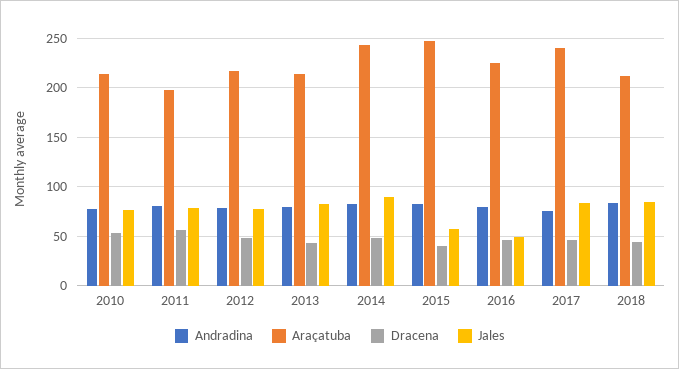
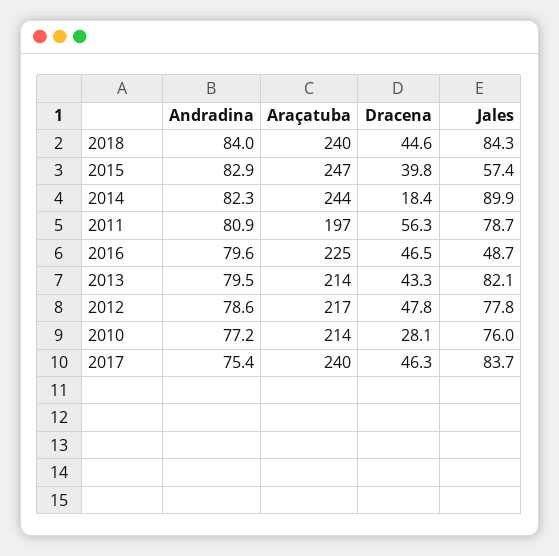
Dracena, 2010: 50 -> 28.1
Dracena, 2014: 50 -> 18.4
Araçatuba, 2018: 210 -> 240

